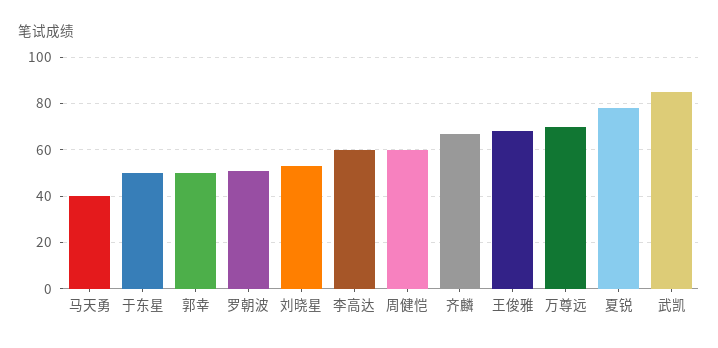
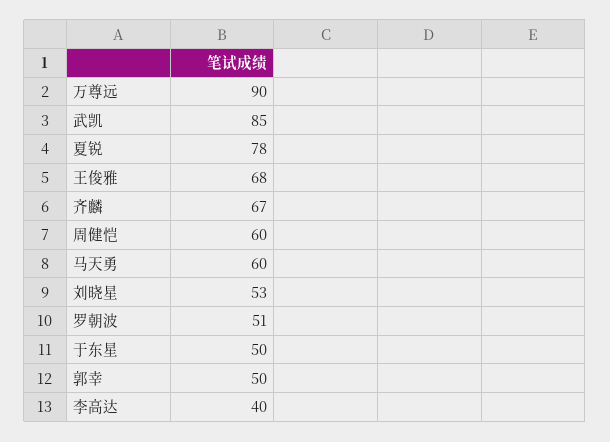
马天勇: 40 -> 60
李高达: 60 -> 40
万尊远: 70 -> 90

